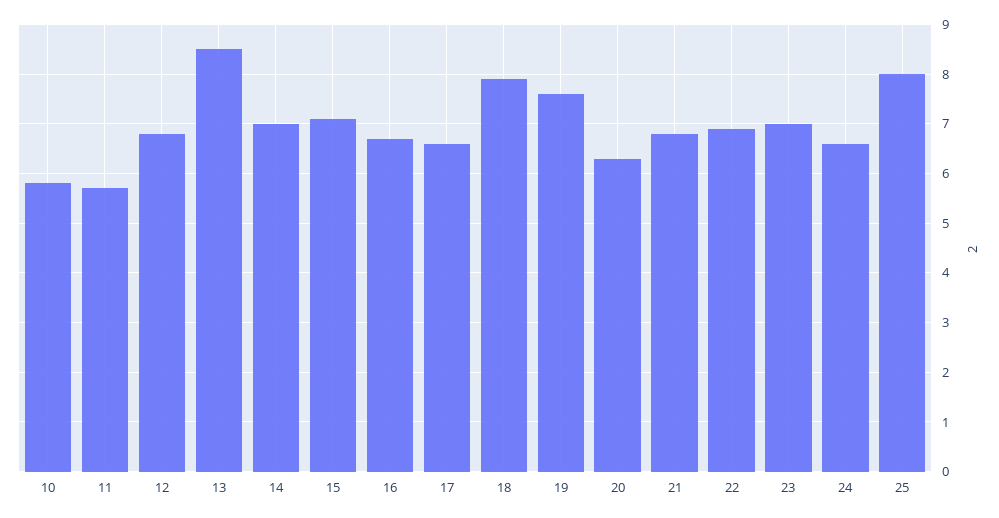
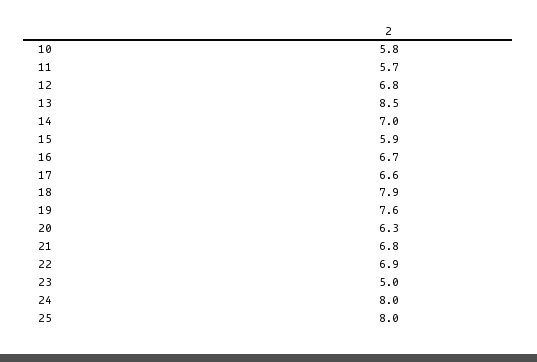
15: 7 -> 5.9
23: 7 -> 5
24: 6.5 -> 8

